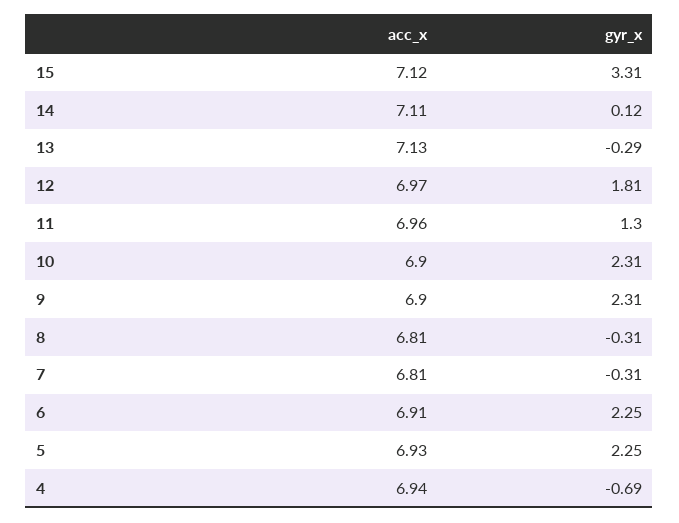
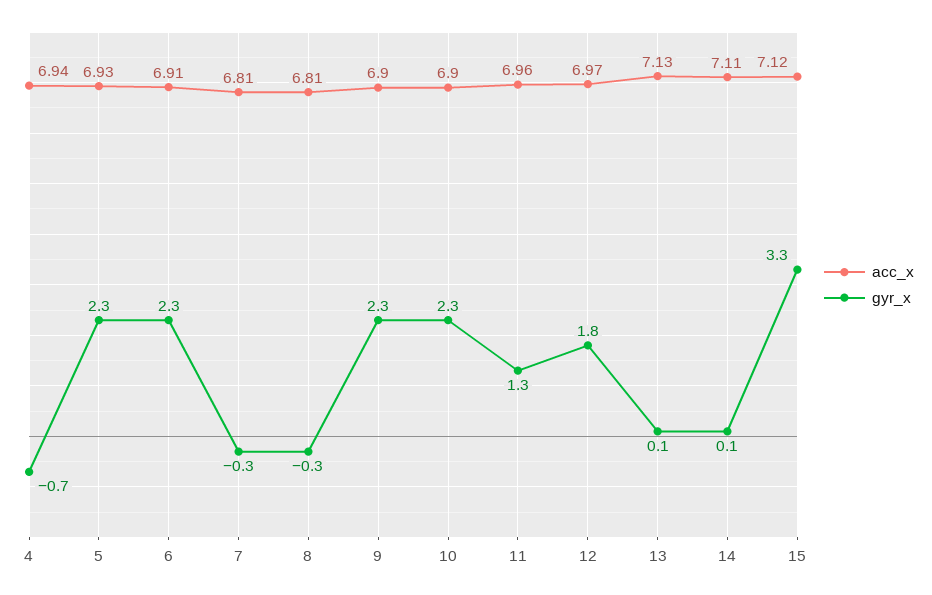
gyr_x, 13: -0.29 -> 0.1

